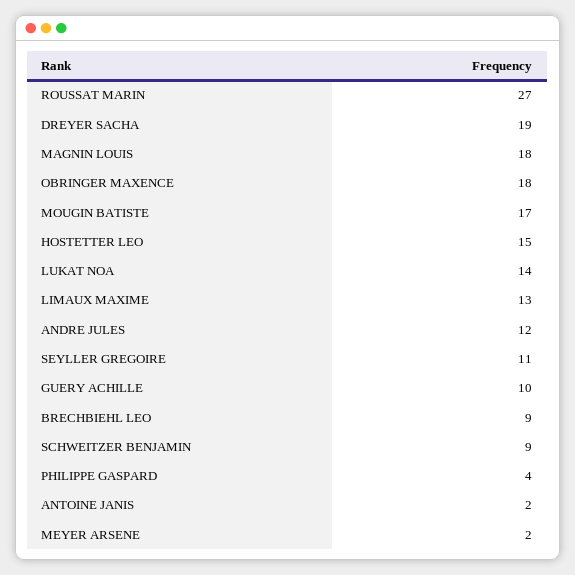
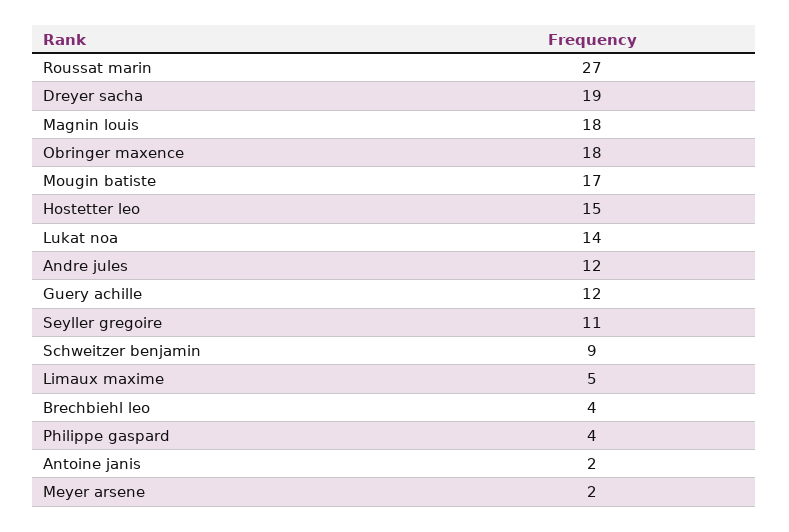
LIMAUX MAXIME: 13 -> 5
GUERY ACHILLE: 10 -> 12
BRECHBIEHL LEO: 9 -> 4

